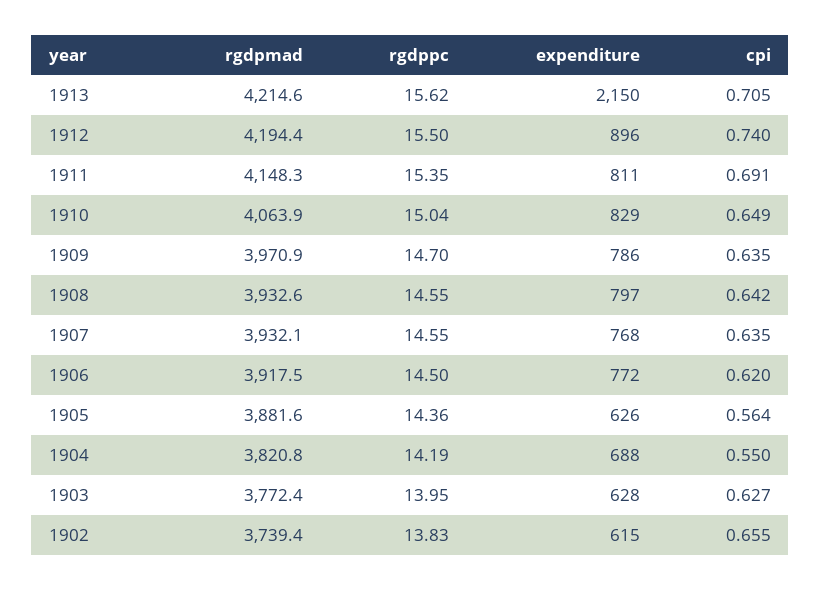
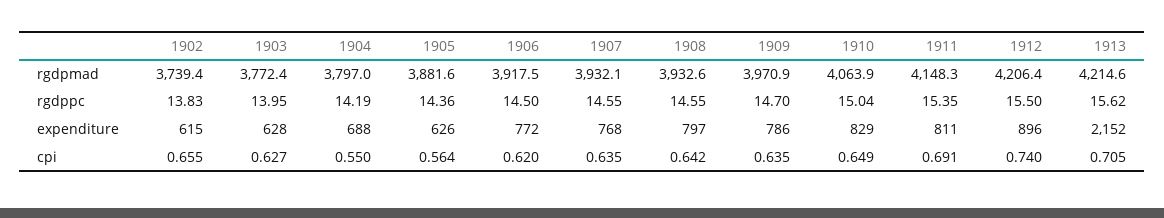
expenditure, 1913: 2150 -> 2152
rgdpmad, 1912: 4194.4 -> 4206.4
rgdpmad, 1904: 3820.8 -> 3797

